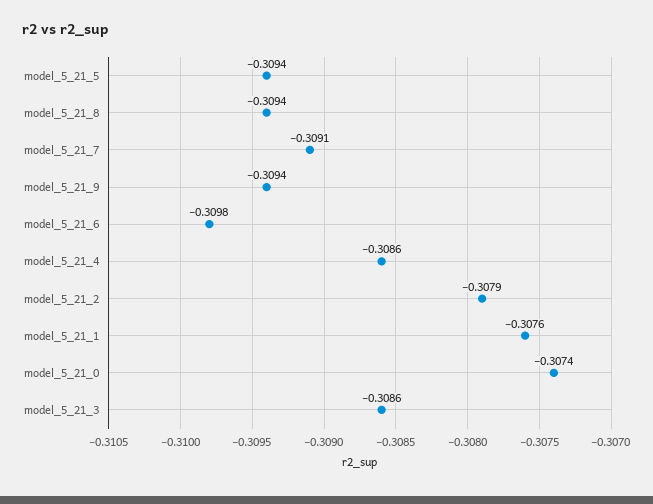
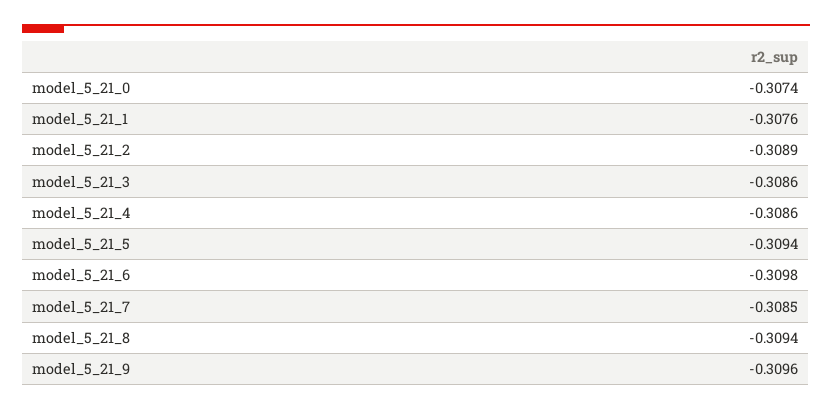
model_5_21_7: -0.3091 -> -0.3085
model_5_21_9: -0.3094 -> -0.3096
model_5_21_2: -0.3079 -> -0.3089

